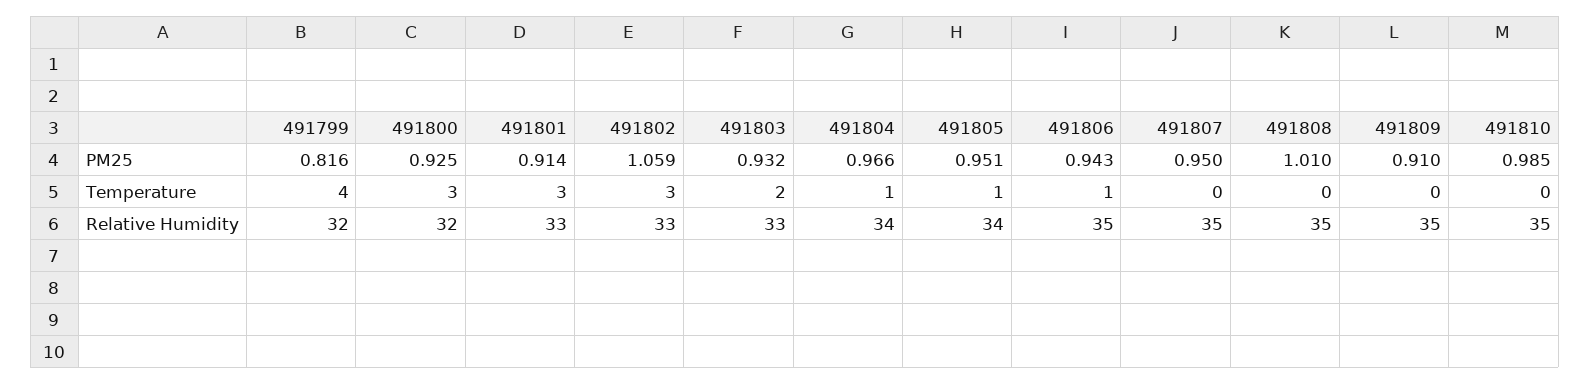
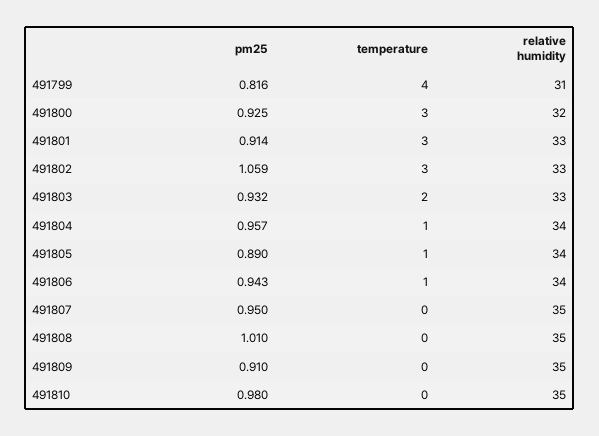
491804, PM25: 0.966 -> 0.957
491805, PM25: 0.951 -> 0.89
491810, PM25: 0.985 -> 0.98
491799, Relative Humidity: 32 -> 31
491806, Relative Humidity: 35 -> 34

